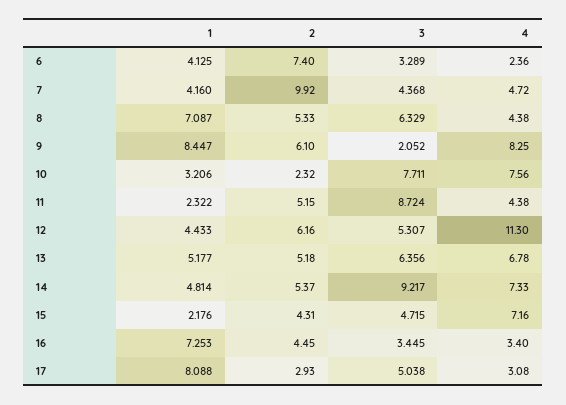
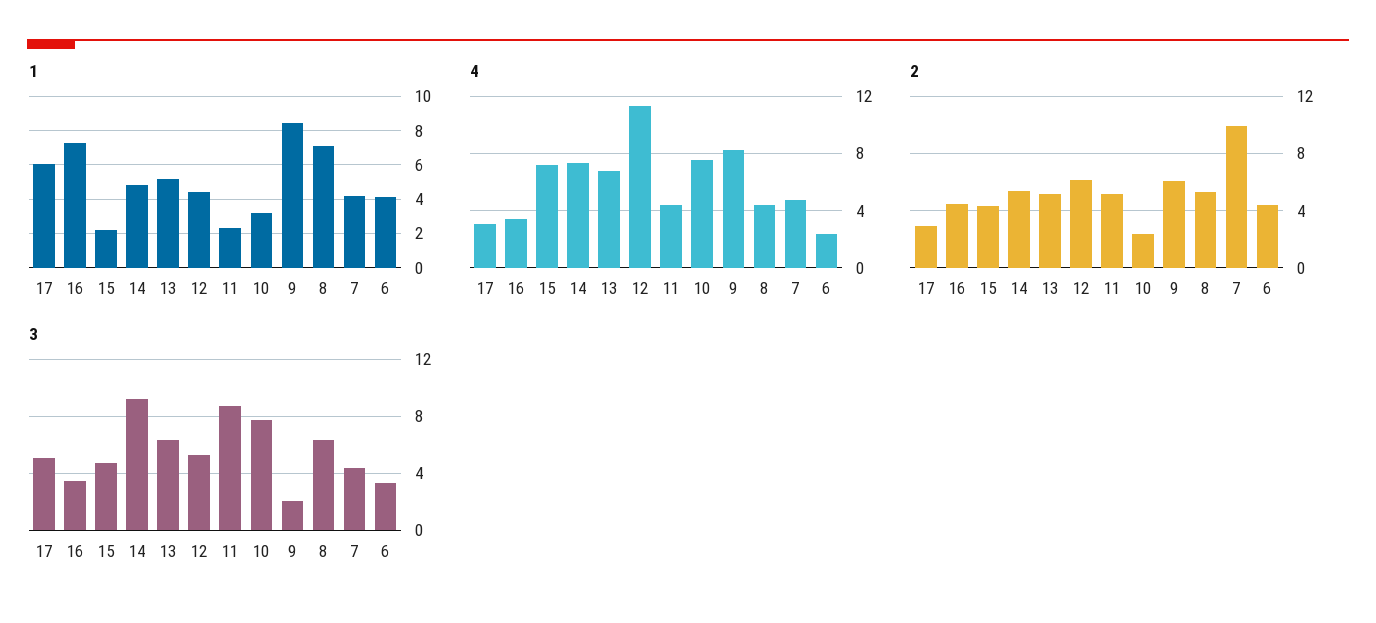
2, 6: 7.4 -> 4.5
1, 17: 8.088 -> 6

